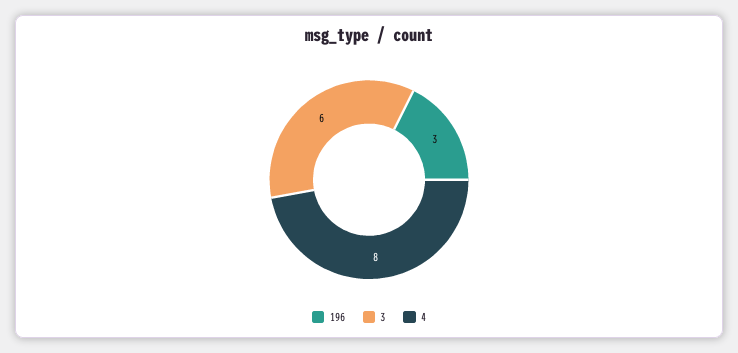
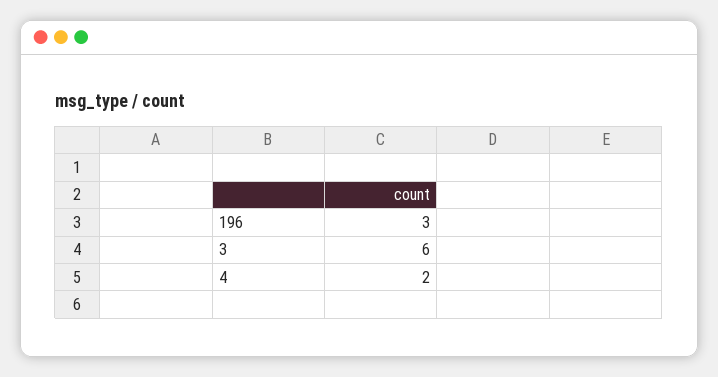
4: 8 -> 2

